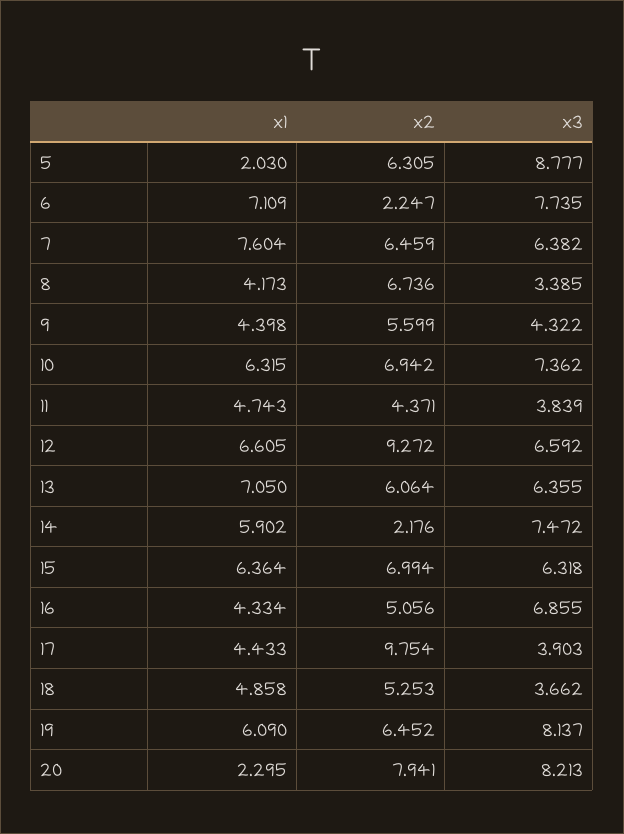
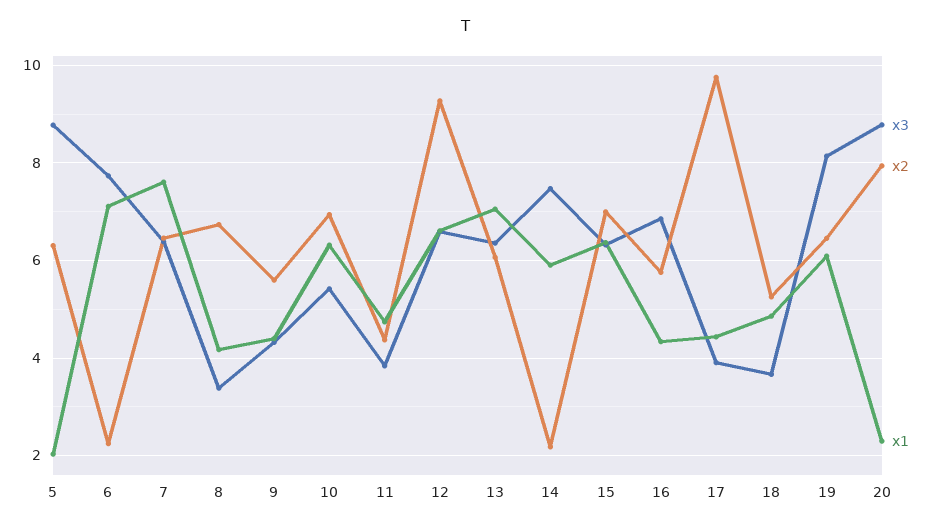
x3, 10: 7.362 -> 5.4
x2, 16: 5.056 -> 5.8
x3, 20: 8.213 -> 8.8

